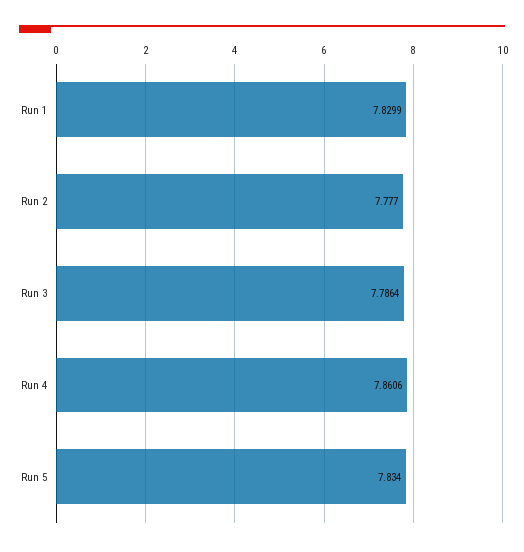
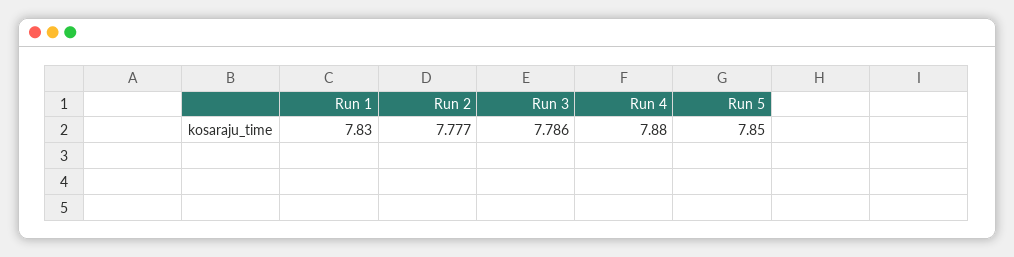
Run 4: 7.8606 -> 7.88
Run 5: 7.834 -> 7.85

